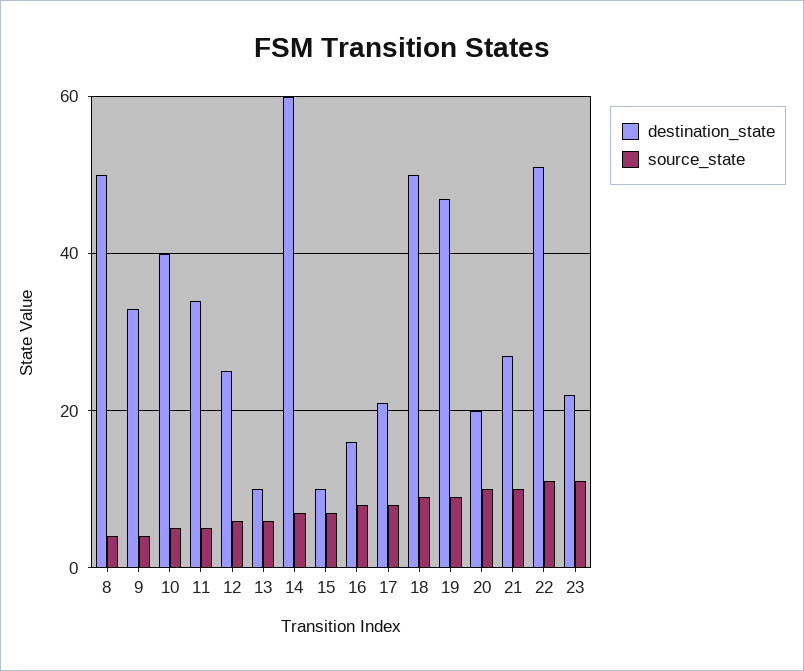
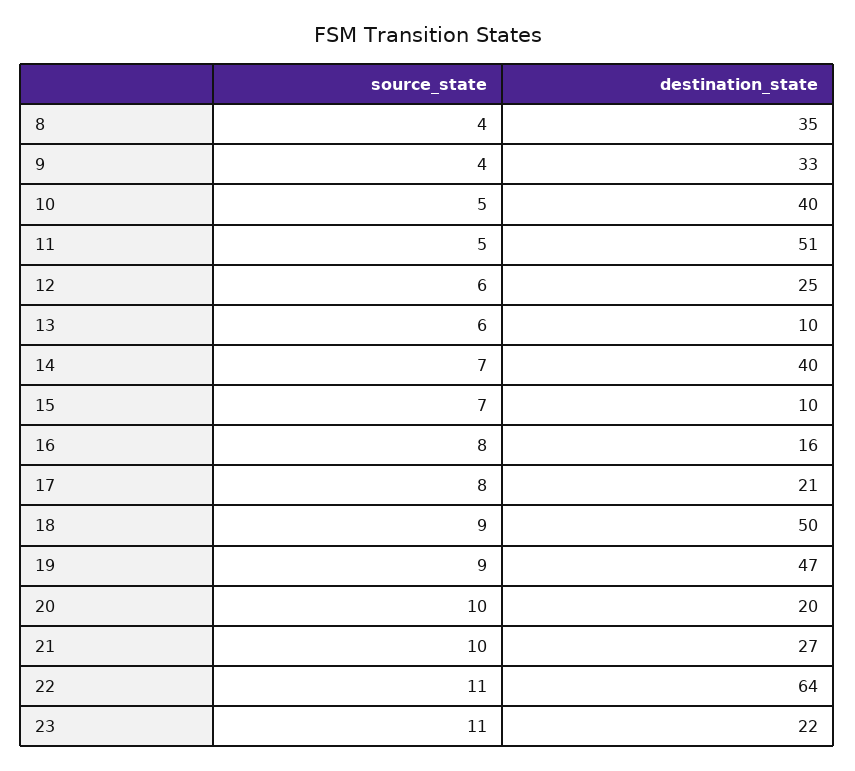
destination_state, 8: 50 -> 35
destination_state, 11: 35 -> 51
destination_state, 14: 60 -> 40
destination_state, 22: 50 -> 64

